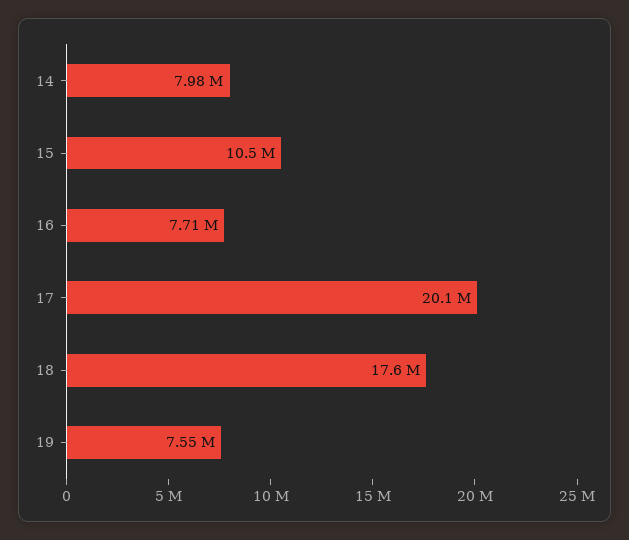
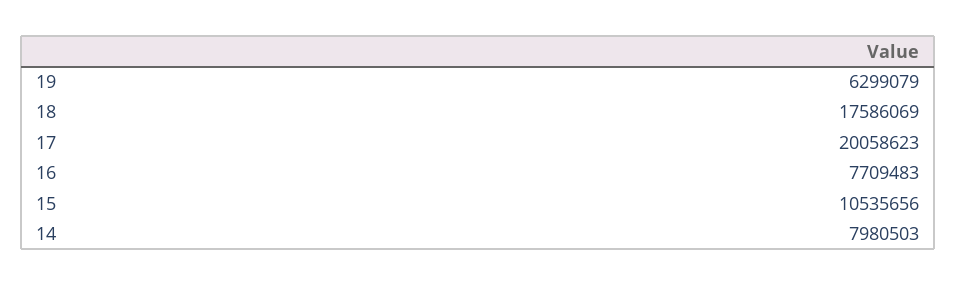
19: 7550000 -> 6299079

